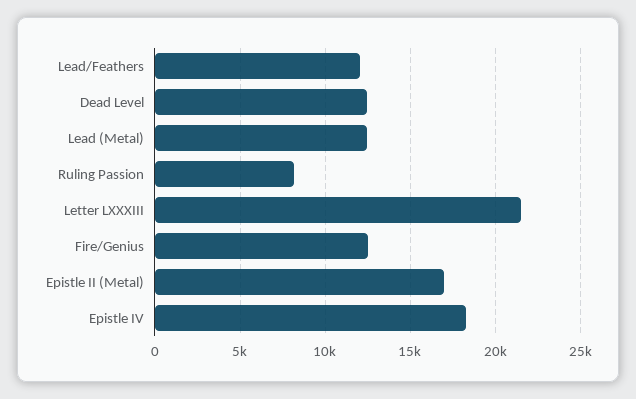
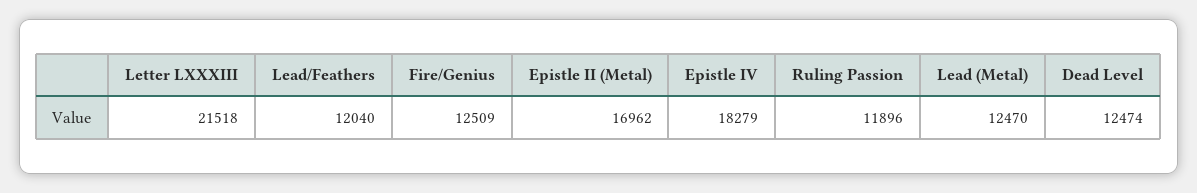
Ruling Passion: 8000 -> 11896

